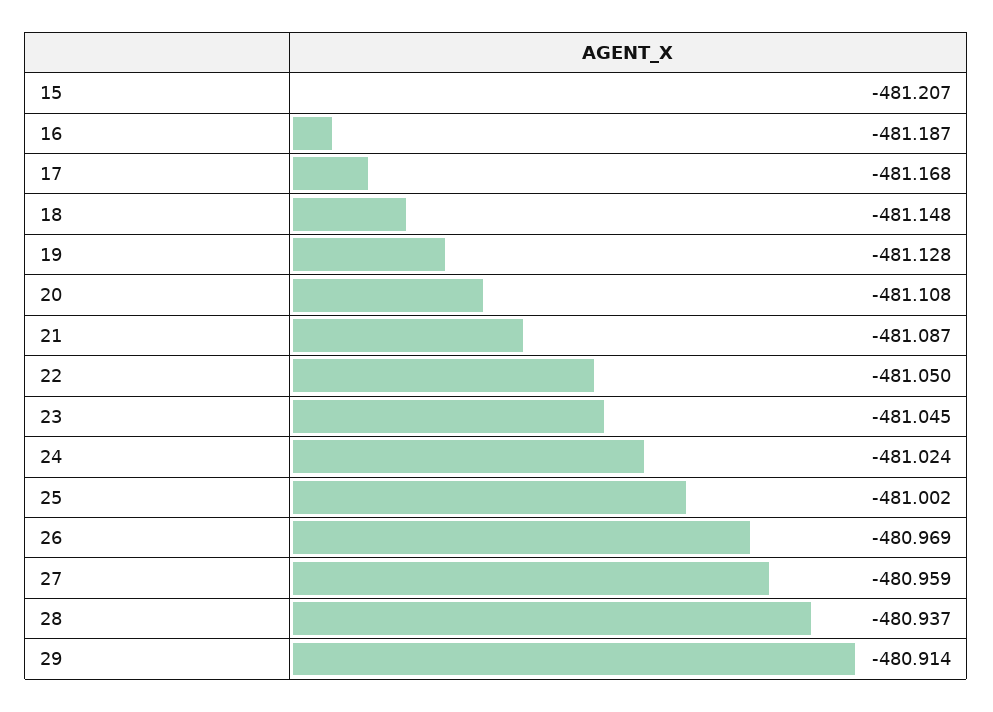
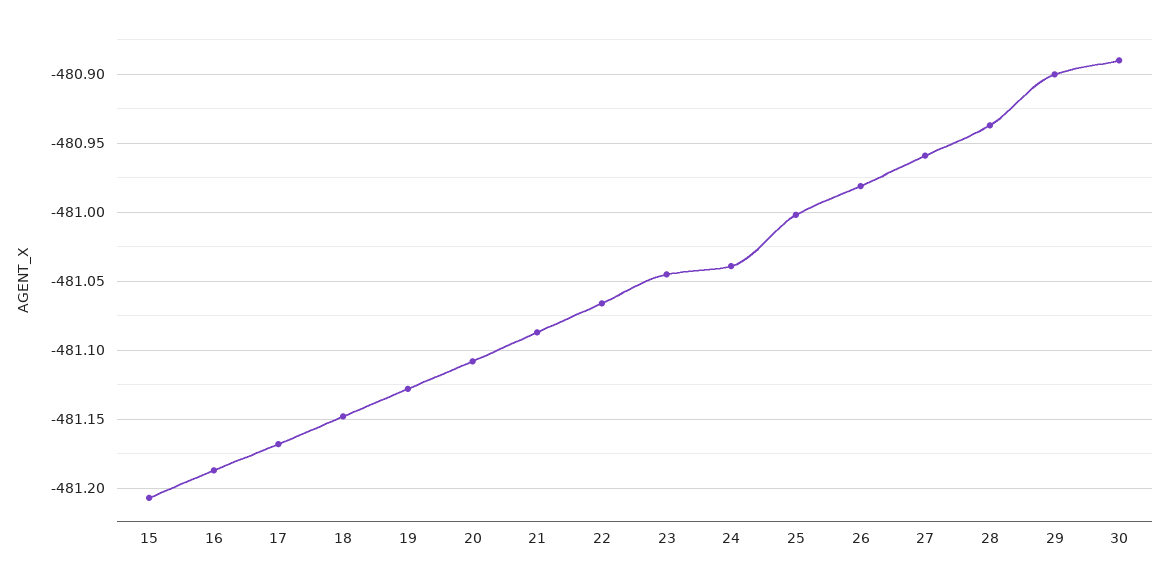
22: -481.05 -> -481.065
24: -481.024 -> -481.04
26: -480.969 -> -480.98
29: -480.914 -> -480.9
30: none -> -480.89

